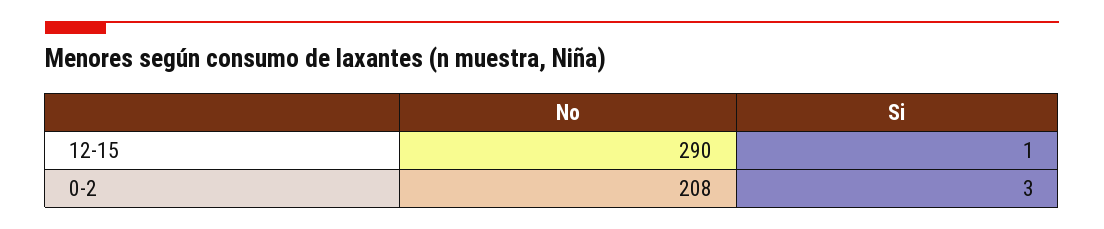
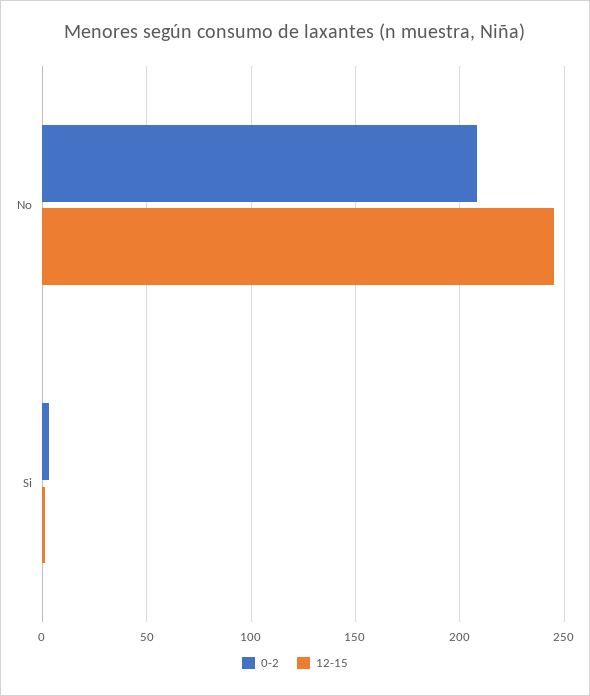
12-15, No: 290 -> 245

